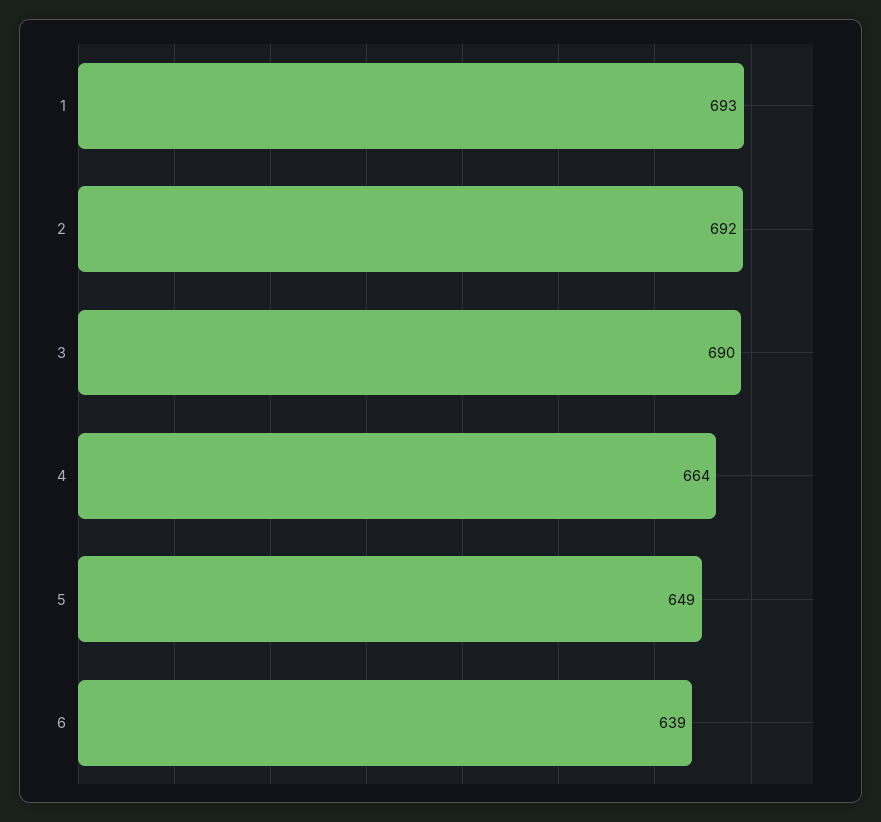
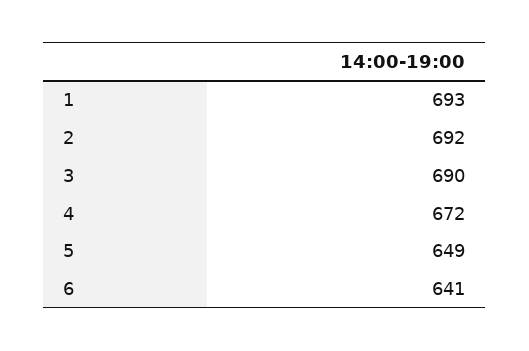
4: 664 -> 672
6: 639 -> 641

